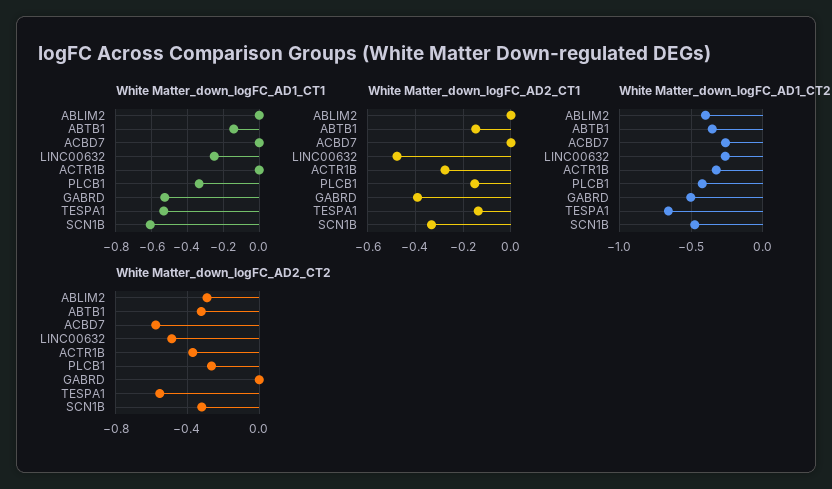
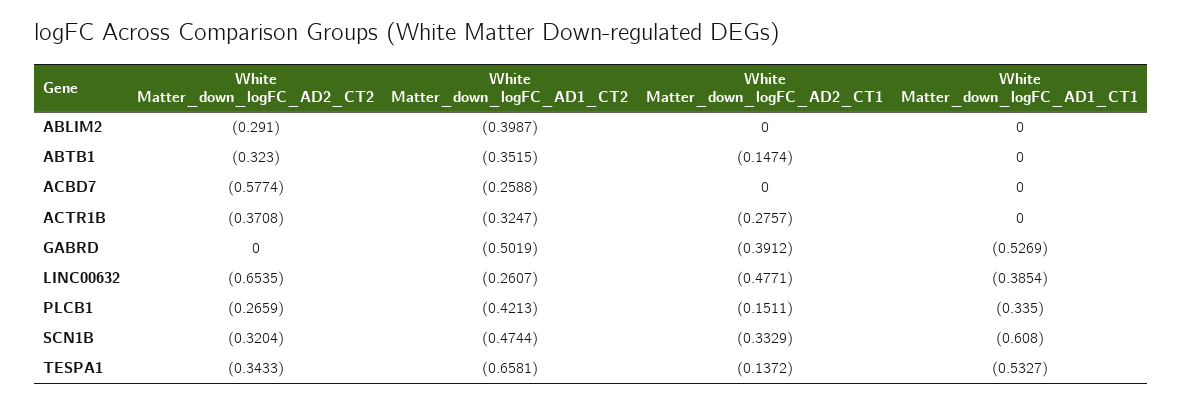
White Matter_down_logFC_AD1_CT1, ABTB1: -0.15 -> 0
White Matter_down_logFC_AD1_CT1, LINC00632: -0.25 -> -0.3854
White Matter_down_logFC_AD2_CT2, LINC00632: -0.5 -> -0.6535
White Matter_down_logFC_AD2_CT2, TESPA1: -0.55 -> -0.3433

